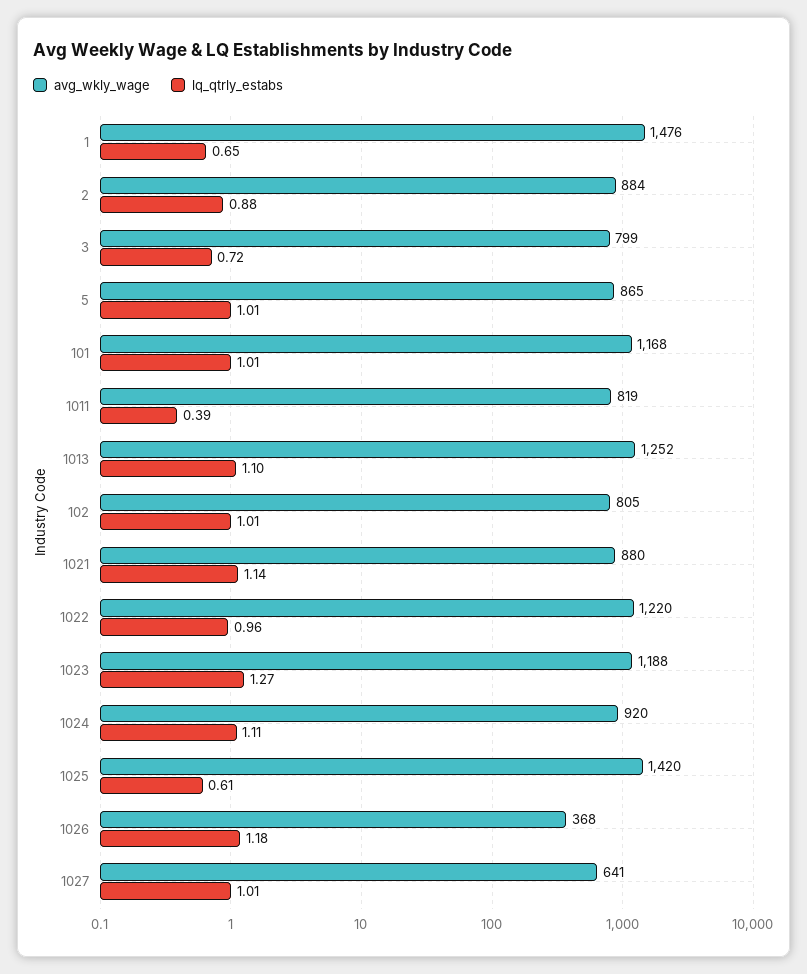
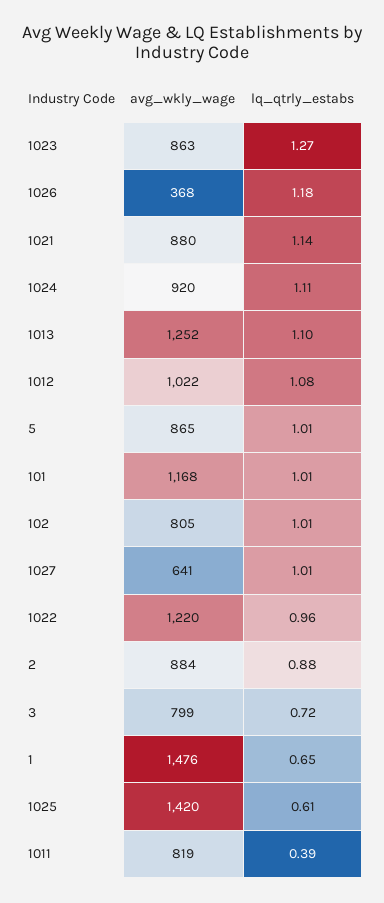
avg_wkly_wage, 1023: 1188 -> 863
avg_wkly_wage, 1012: none -> 1022
lq_qtrly_estabs, 1012: none -> 1.08

